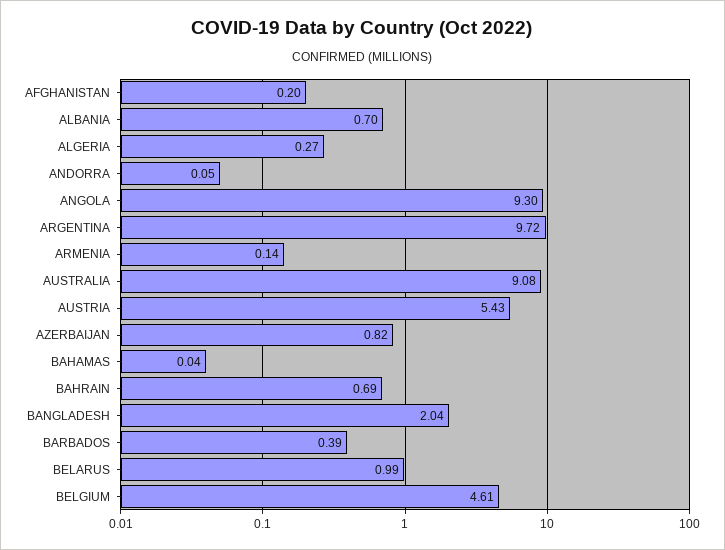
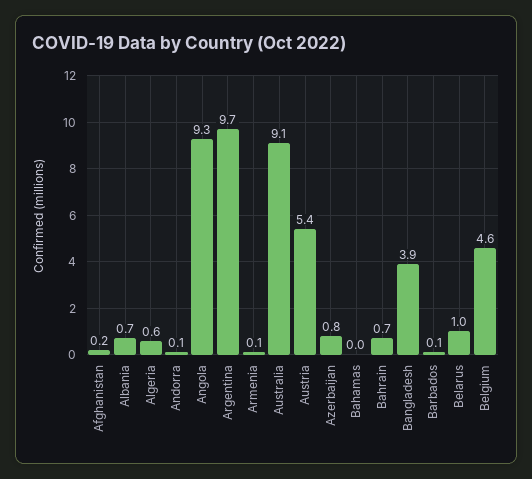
ALGERIA: 0.27 -> 0.6
BANGLADESH: 2.04 -> 3.9
BARBADOS: 0.39 -> 0.1

